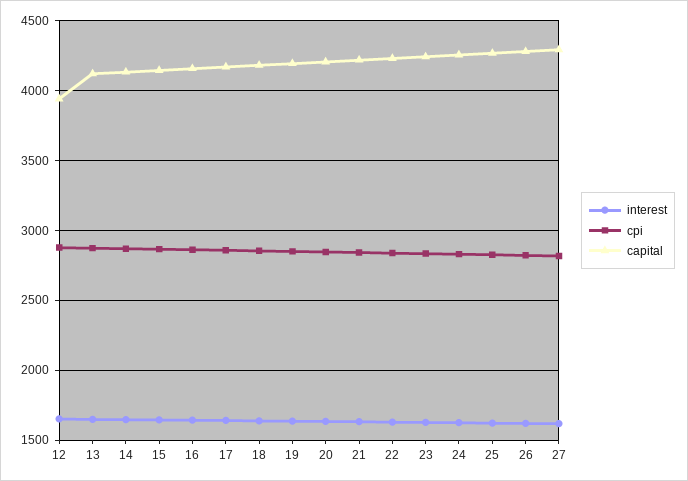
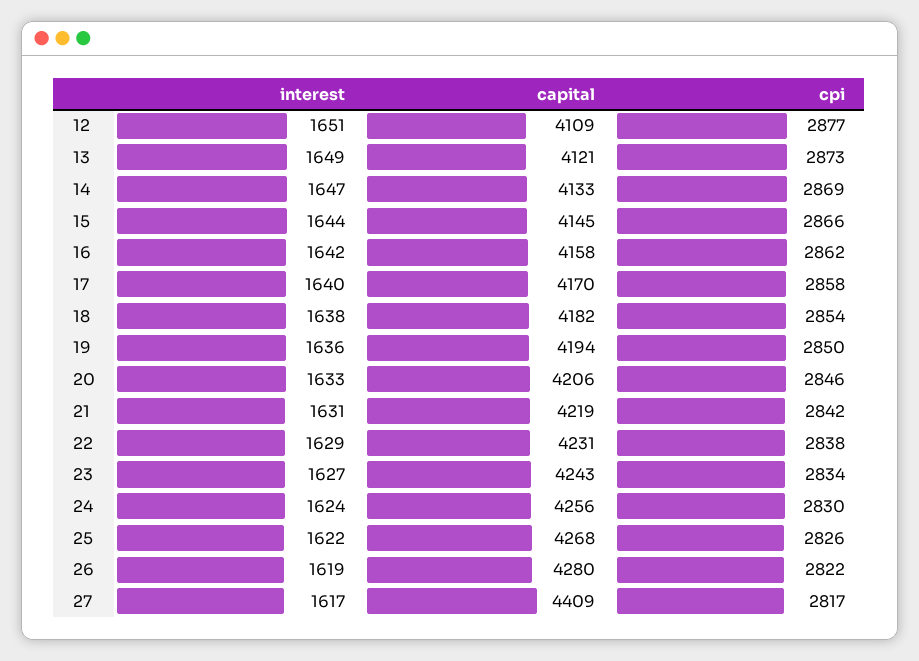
capital, 12: 3950 -> 4109
capital, 27: 4300 -> 4409

